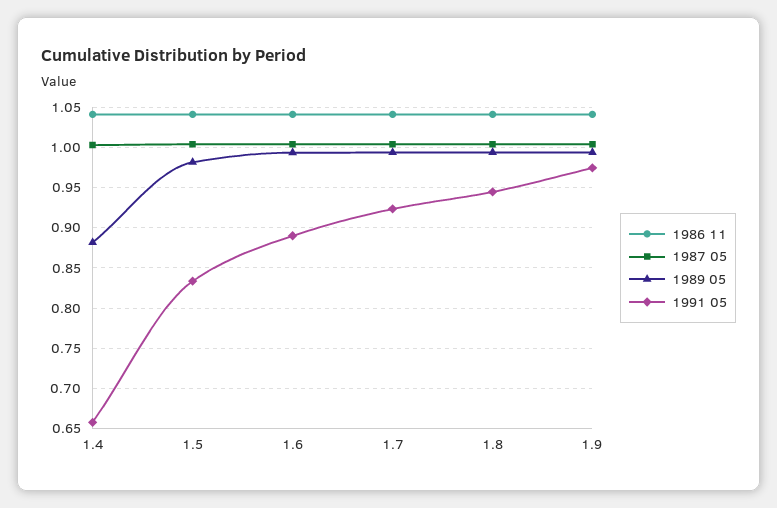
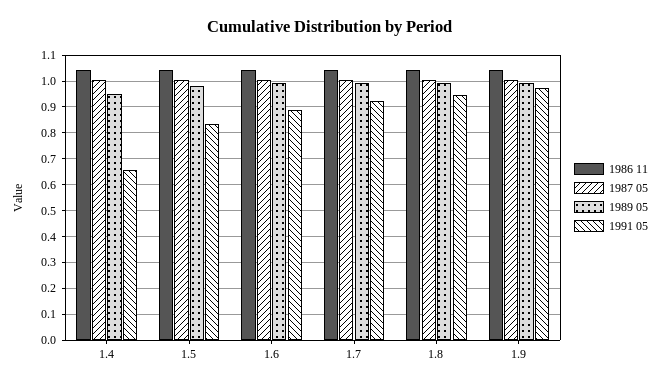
1989 05, 1.4: 0.88 -> 0.95

